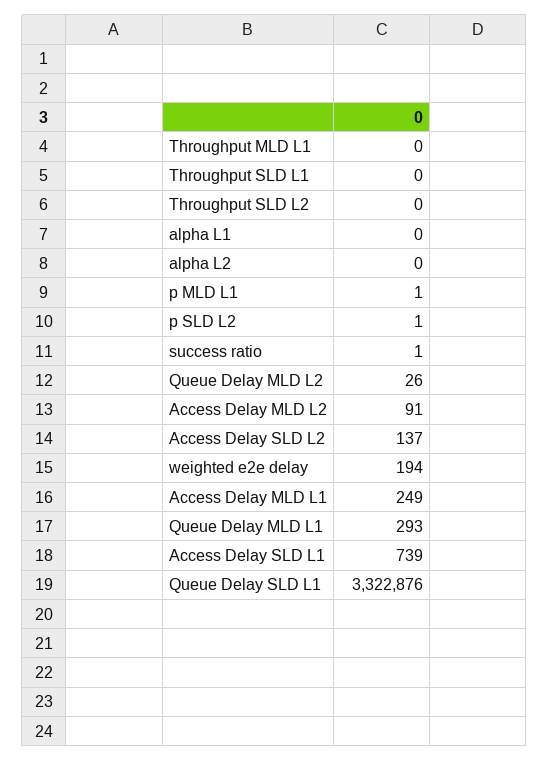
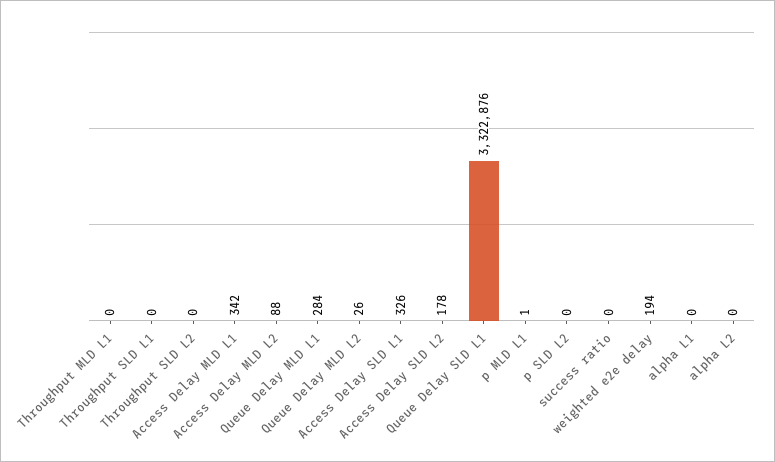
p SLD L2: 1 -> 0
success ratio: 1 -> 0
Access Delay MLD L2: 91 -> 88
Access Delay SLD L2: 137 -> 178
Access Delay MLD L1: 249 -> 342
Queue Delay MLD L1: 293 -> 284
Access Delay SLD L1: 739 -> 326

